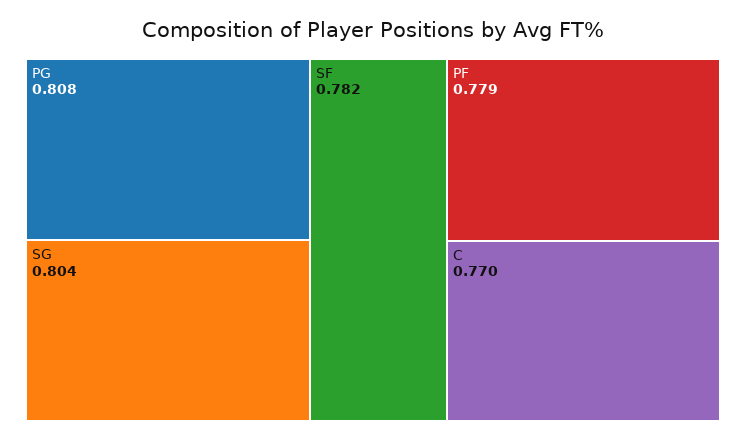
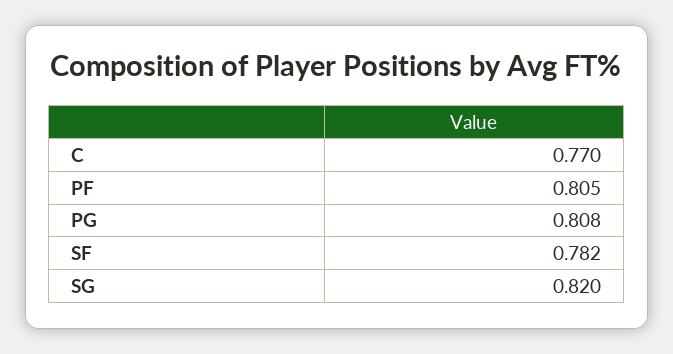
SG: 0.804 -> 0.82
PF: 0.779 -> 0.805

